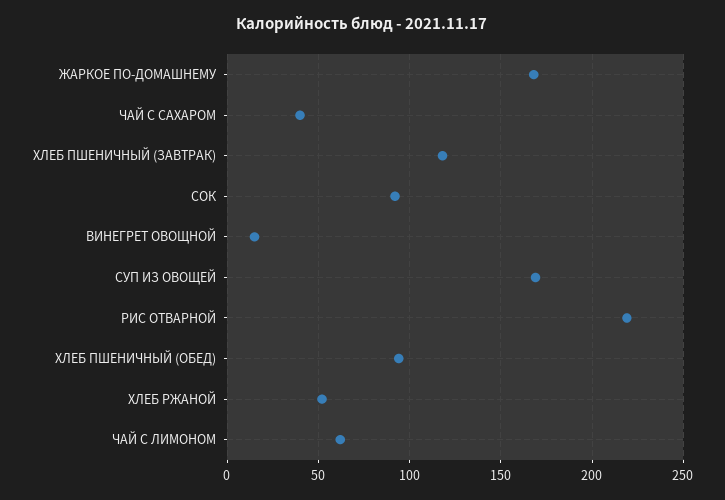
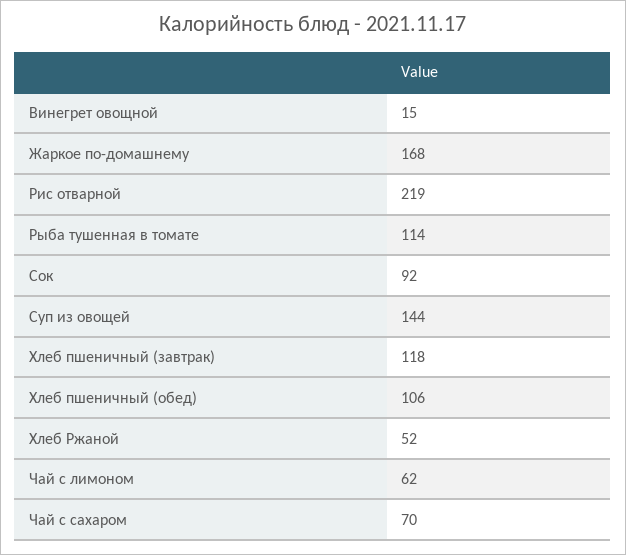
ЧАЙ С САХАРОМ: 40 -> 70
СУП ИЗ ОВОЩЕЙ: 170 -> 144
ХЛЕБ ПШЕНИЧНЫЙ (ОБЕД): 95 -> 106
Рыба тушенная в томате: none -> 114

